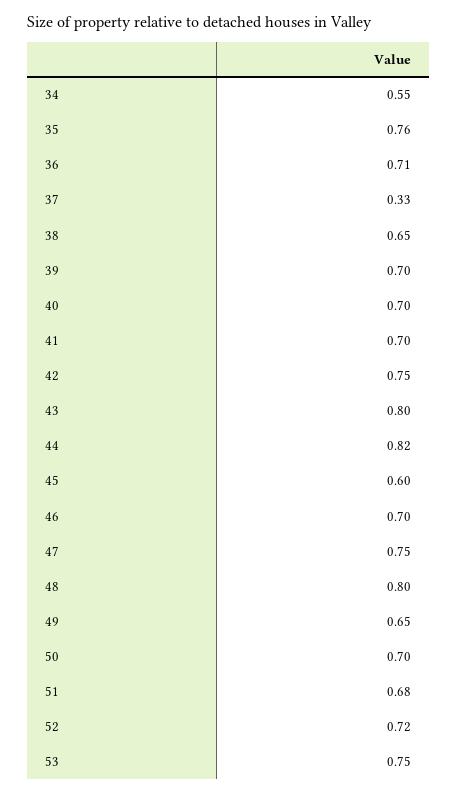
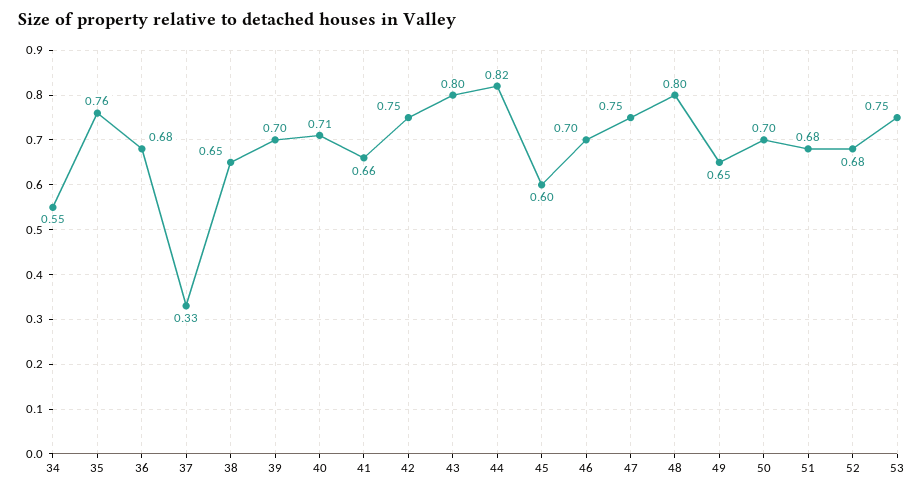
36: 0.71 -> 0.68
40: 0.7 -> 0.71
41: 0.7 -> 0.66
52: 0.72 -> 0.68

